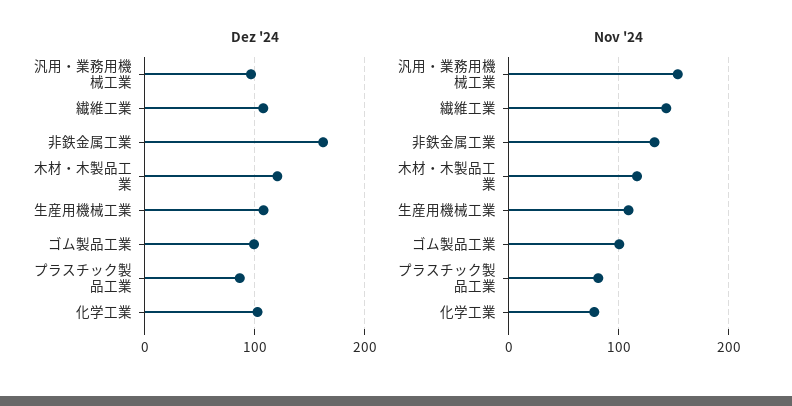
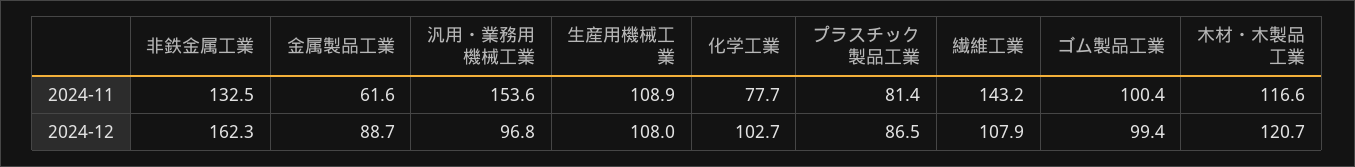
Nov '24, 金属製品工業: none -> 61.6
Dez '24, 金属製品工業: none -> 88.7

